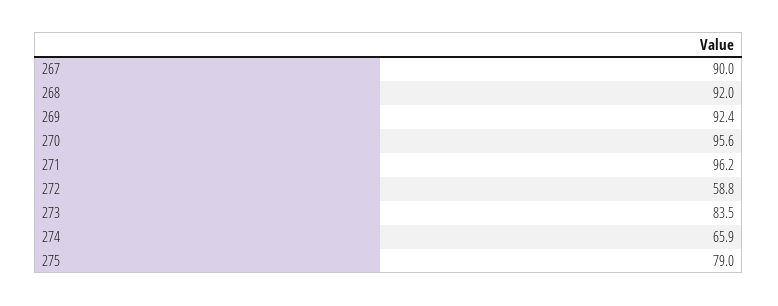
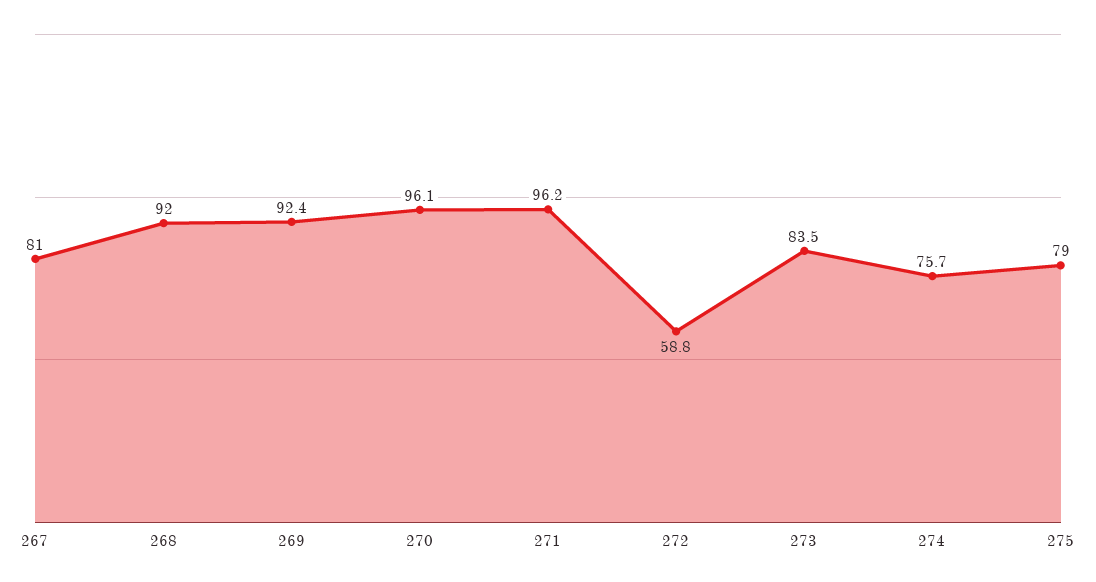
267: 90 -> 81
270: 95.6 -> 96.1
274: 65.9 -> 75.7

